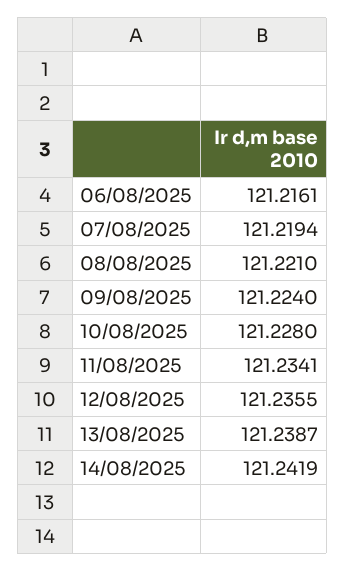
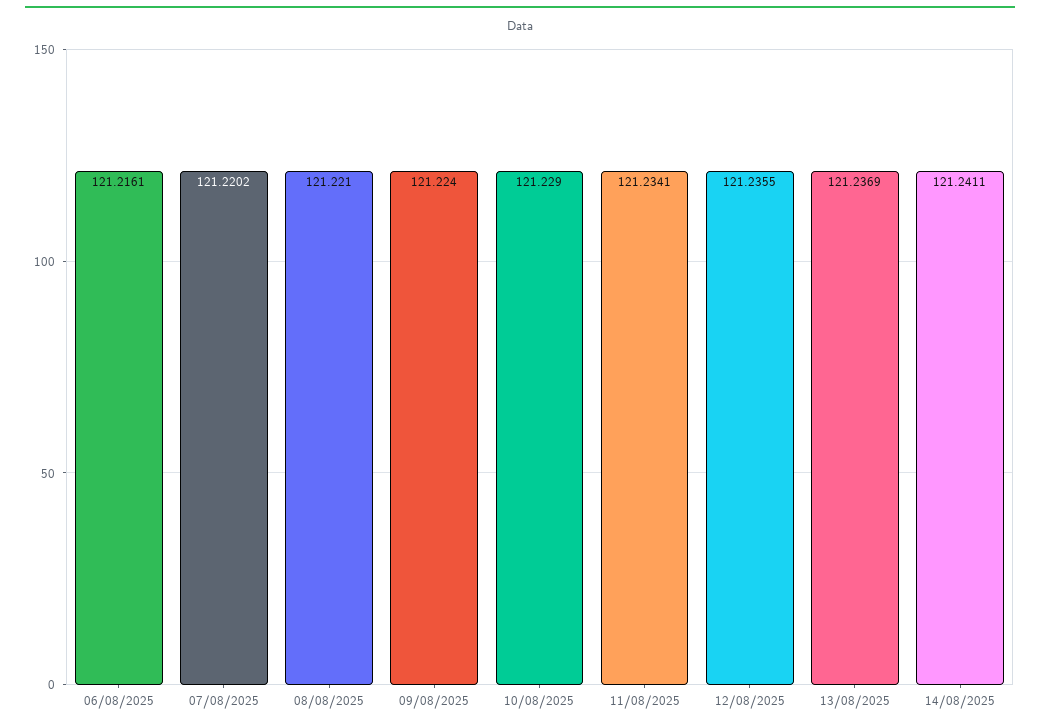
07/08/2025: 121.2194 -> 121.2202
10/08/2025: 121.228 -> 121.229
13/08/2025: 121.2387 -> 121.2369
14/08/2025: 121.2419 -> 121.2411

